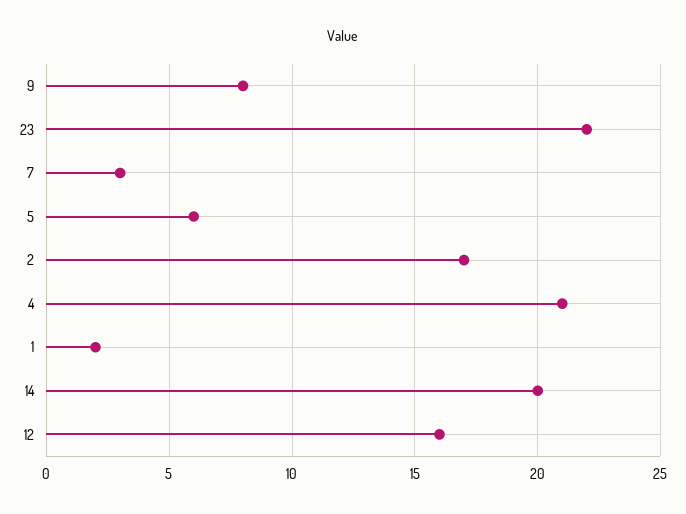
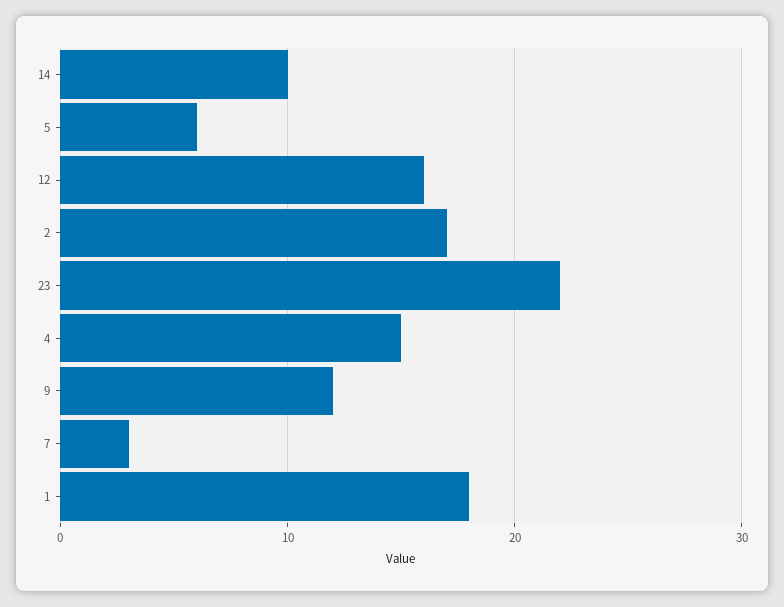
9: 8 -> 12
4: 21 -> 15
1: 2 -> 18
14: 20 -> 10

